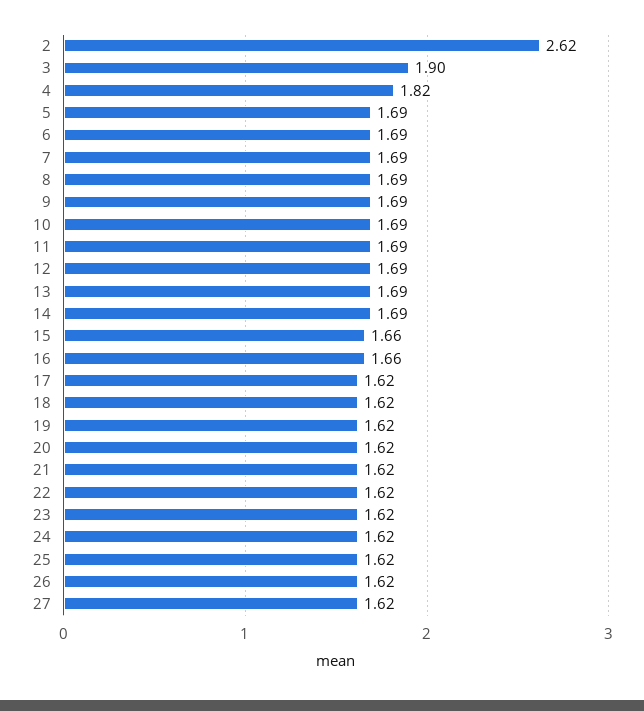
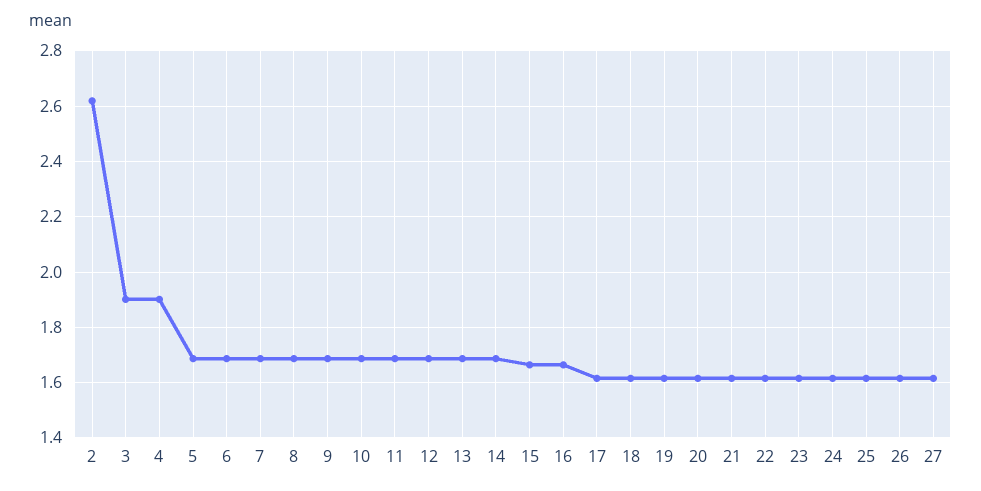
4: 1.82 -> 1.9

